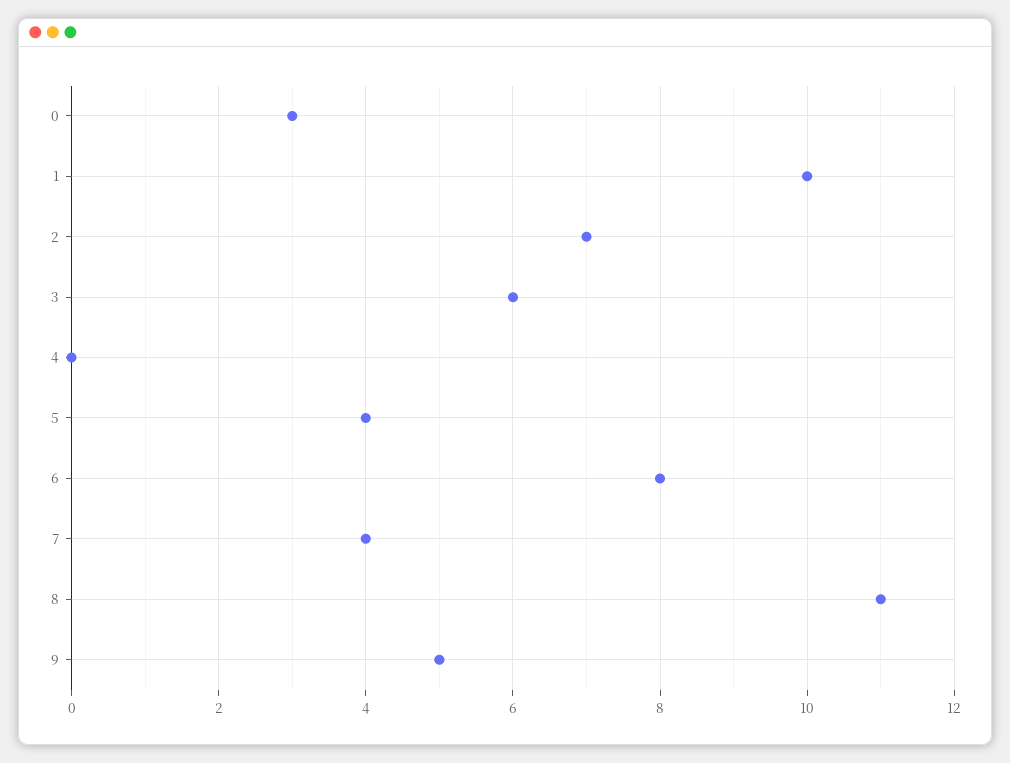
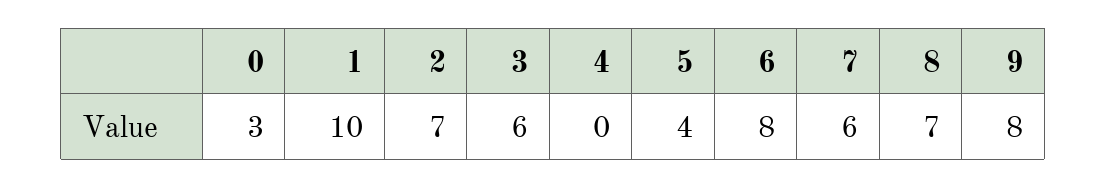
7: 4 -> 6
8: 11 -> 7
9: 5 -> 8

